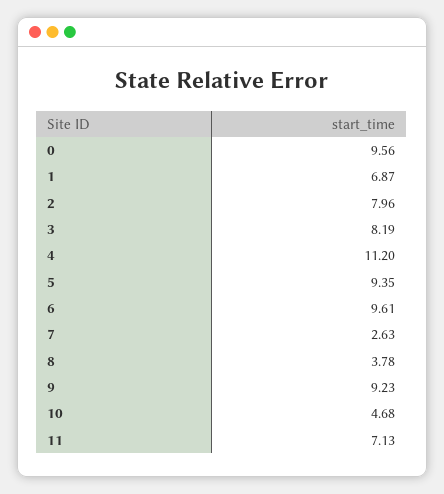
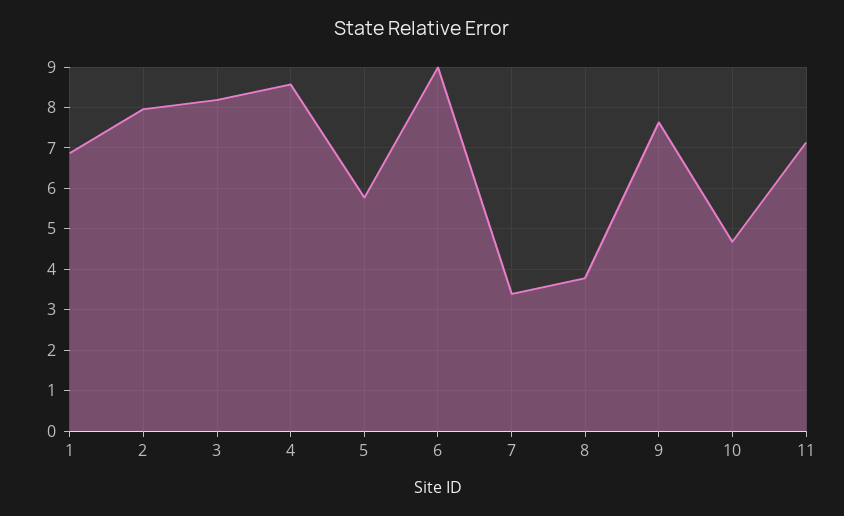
0: 9.56 -> none
4: 11.2 -> 8.6
5: 9.35 -> 5.8
6: 9.61 -> 9
7: 2.63 -> 3.4
9: 9.23 -> 7.6

